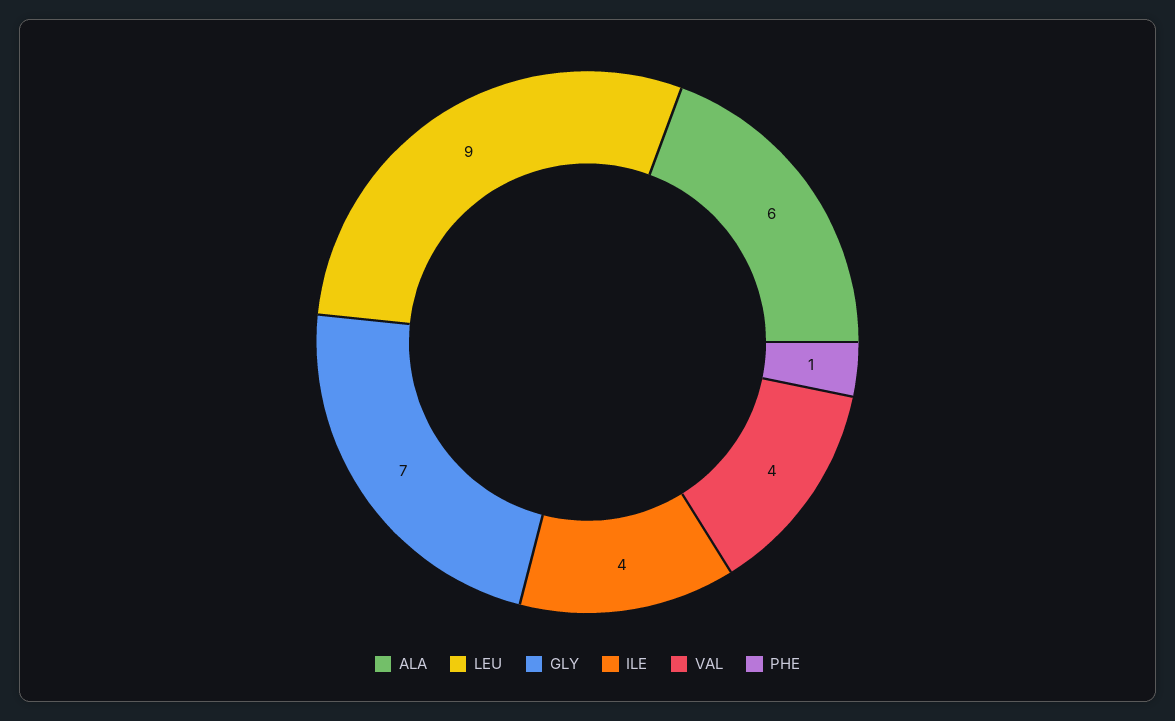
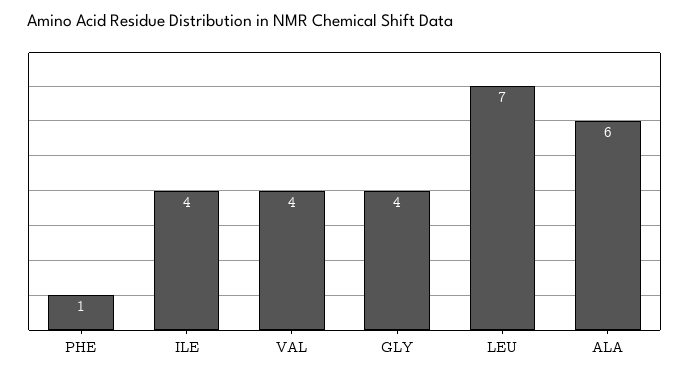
LEU: 9 -> 7
GLY: 7 -> 4

